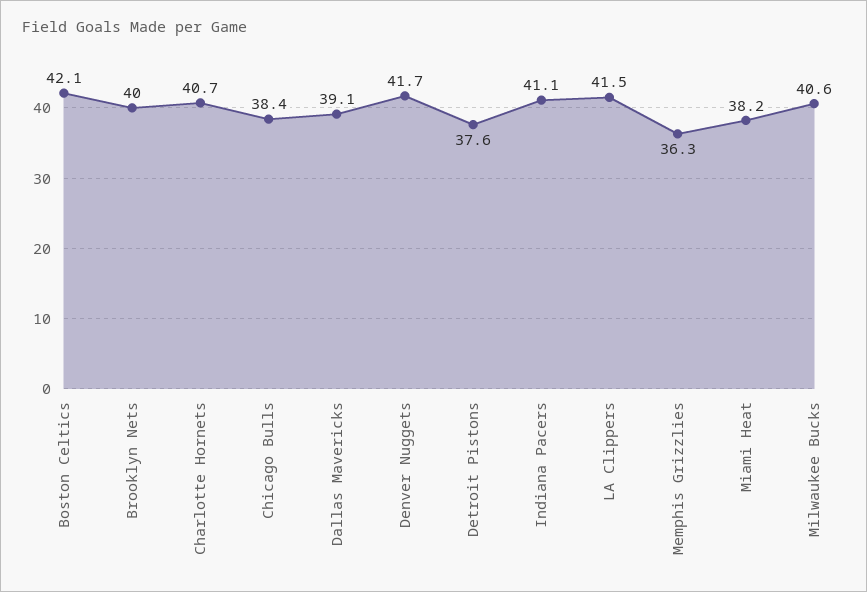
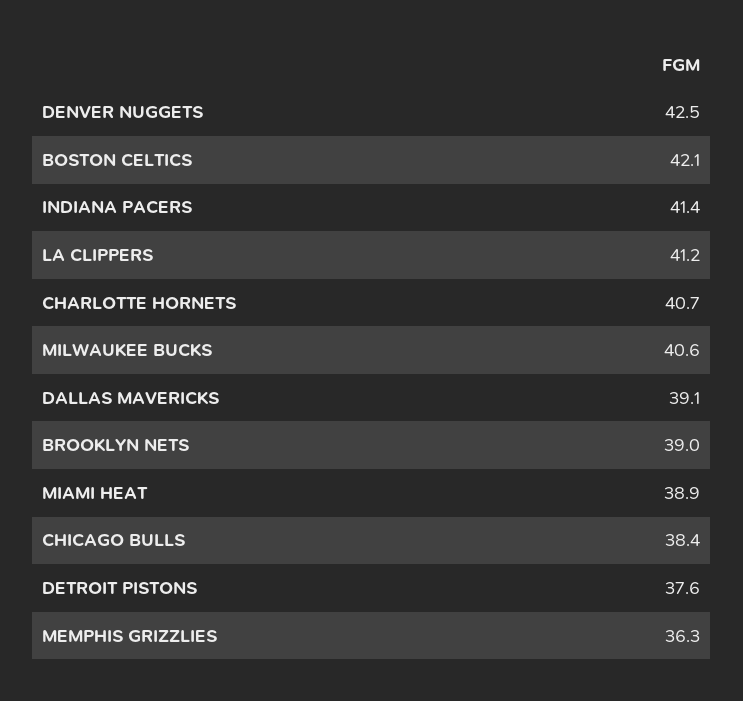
Brooklyn Nets: 40 -> 39
Denver Nuggets: 41.7 -> 42.5
Indiana Pacers: 41.1 -> 41.4
LA Clippers: 41.5 -> 41.2
Miami Heat: 38.2 -> 38.9

